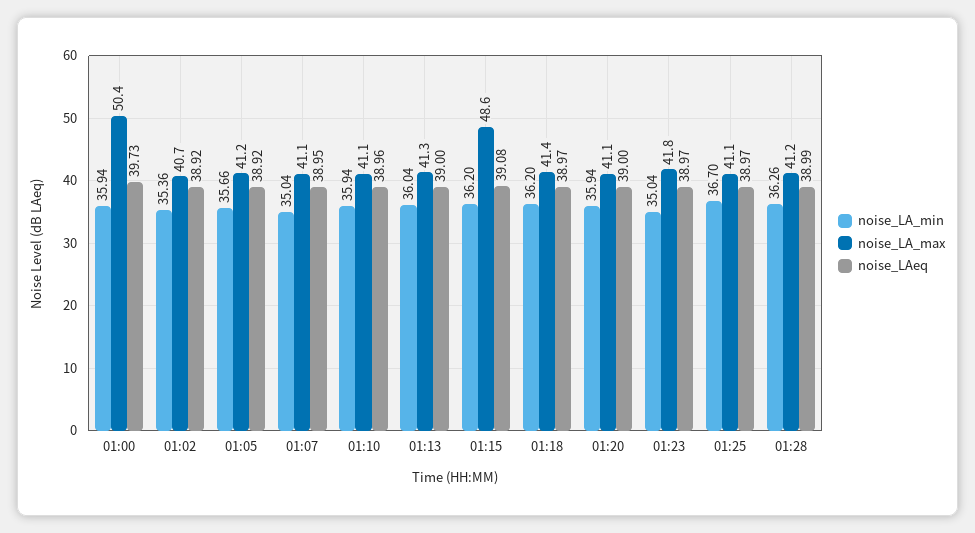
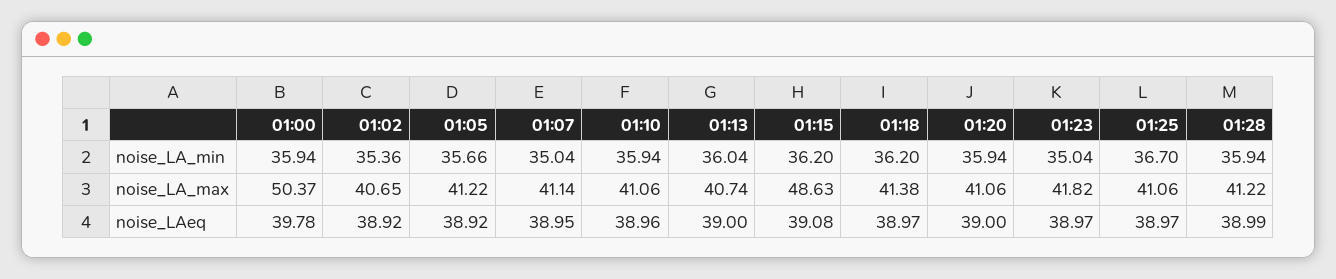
noise_LAeq, 01:00: 39.73 -> 39.78
noise_LA_max, 01:13: 41.3 -> 40.74
noise_LA_min, 01:28: 36.26 -> 35.94

